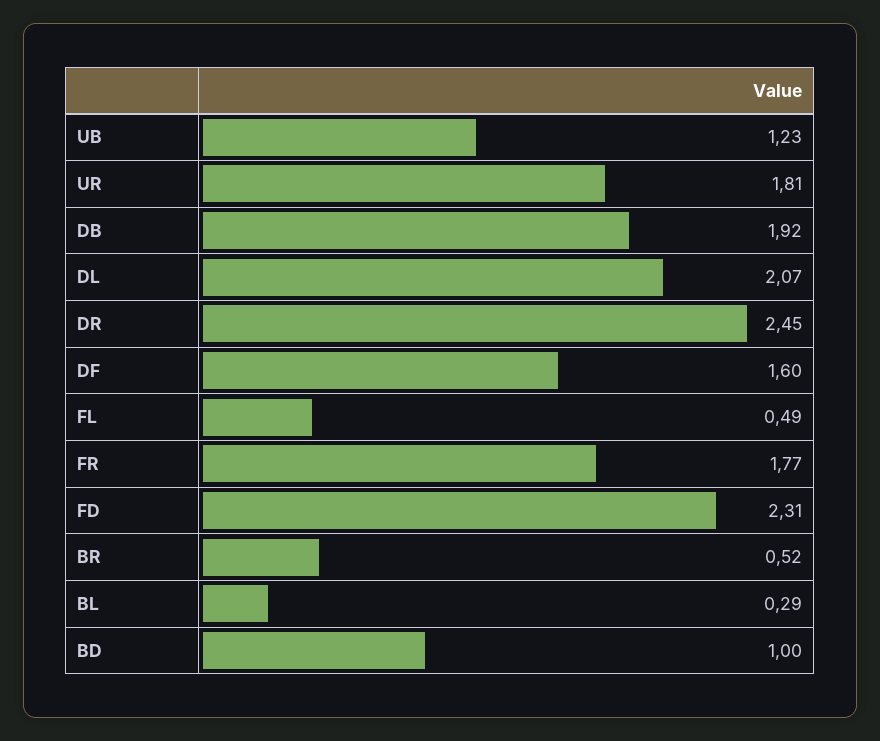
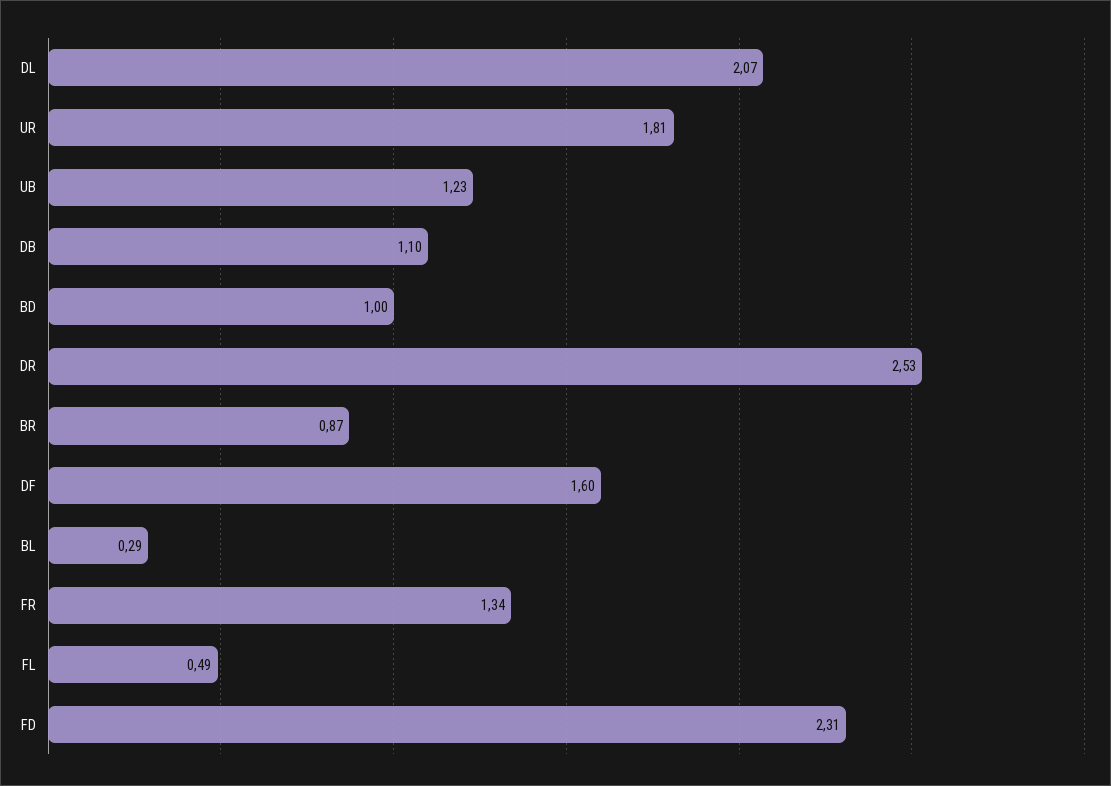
DB: 1.92 -> 1.1
DR: 2.45 -> 2.53
FR: 1.77 -> 1.34
BR: 0.52 -> 0.87

